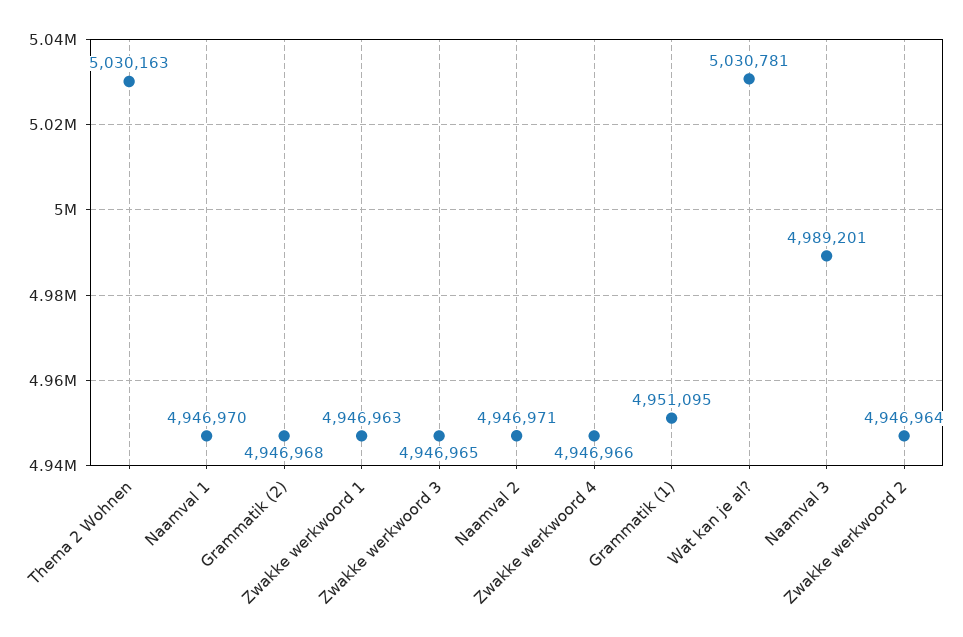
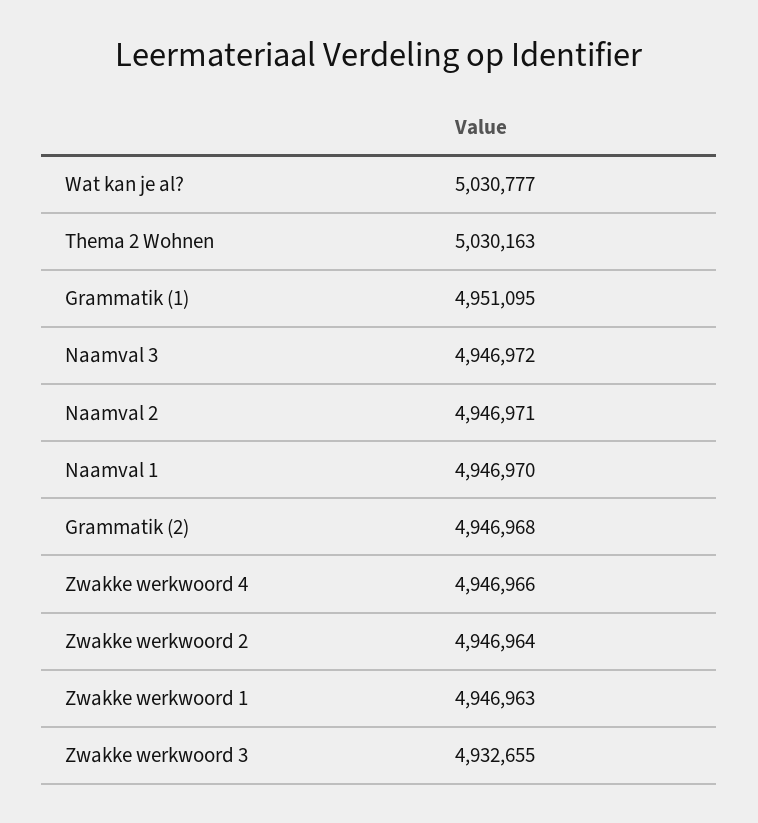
Zwakke werkwoord 3: 4946965 -> 4932655
Wat kan je al?: 5030781 -> 5030777
Naamval 3: 4989201 -> 4946972

